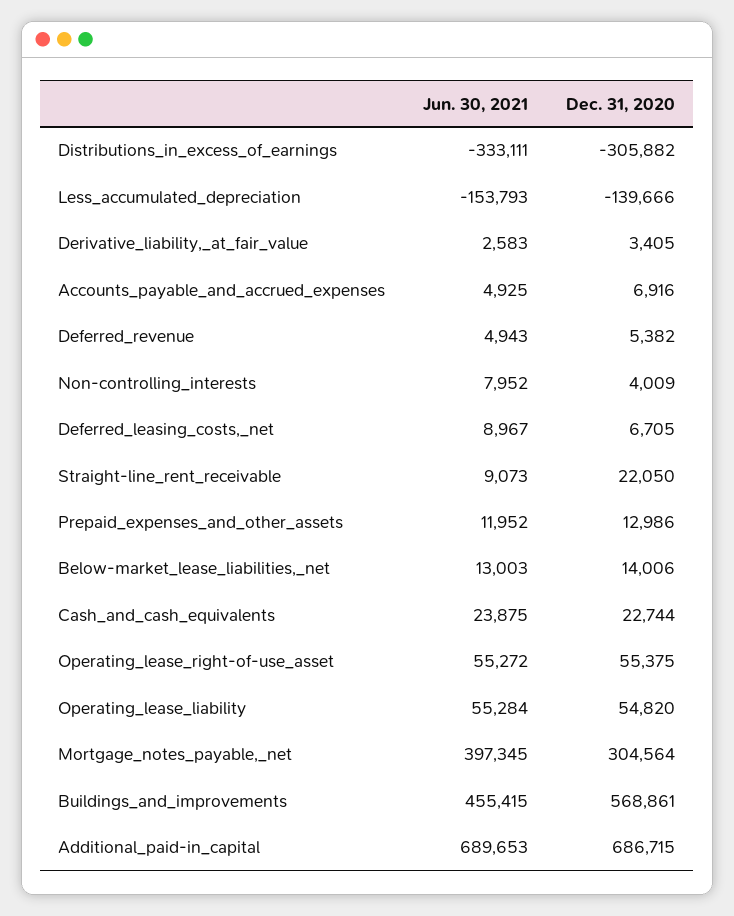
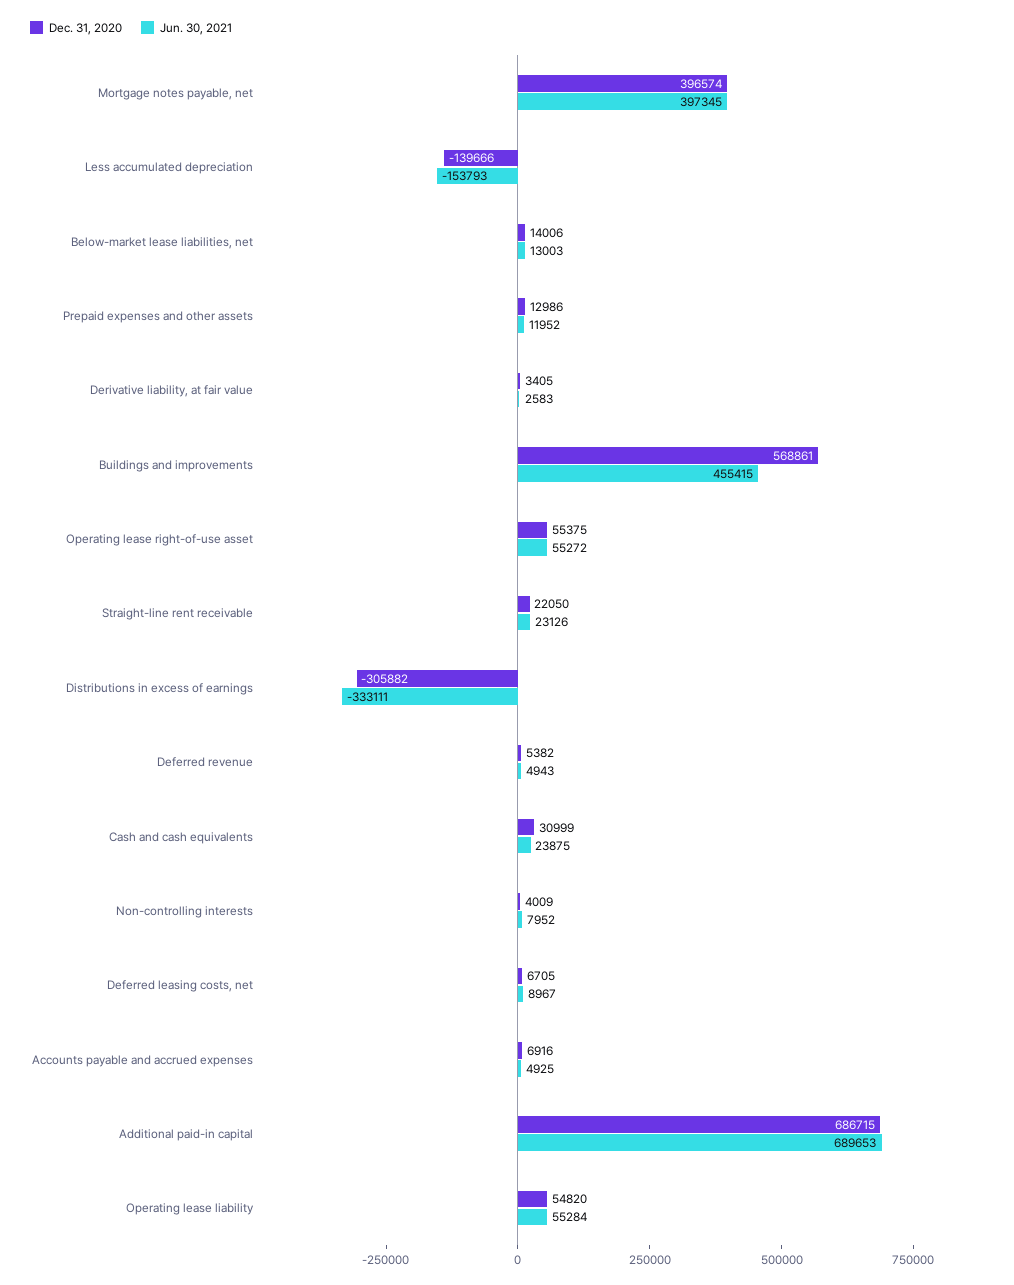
Jun. 30, 2021, Straight-line_rent_receivable: 9073 -> 23126
Dec. 31, 2020, Cash_and_cash_equivalents: 22744 -> 30999
Dec. 31, 2020, Mortgage_notes_payable,_net: 304564 -> 396574

